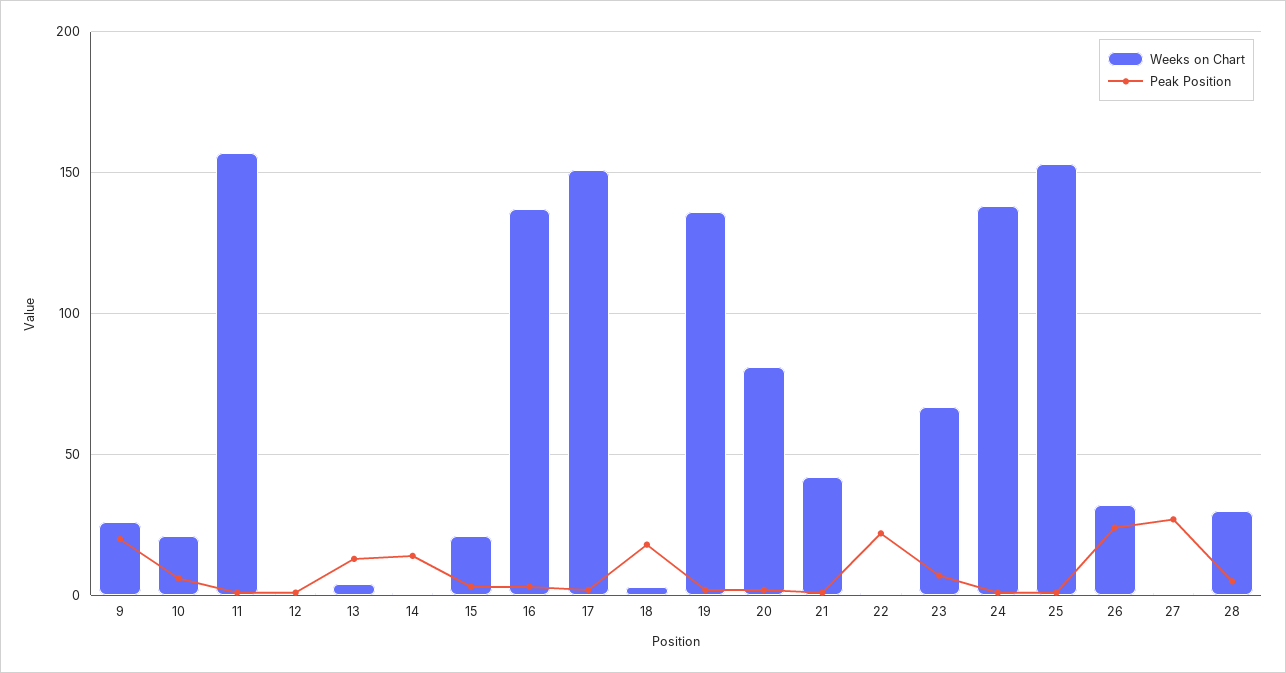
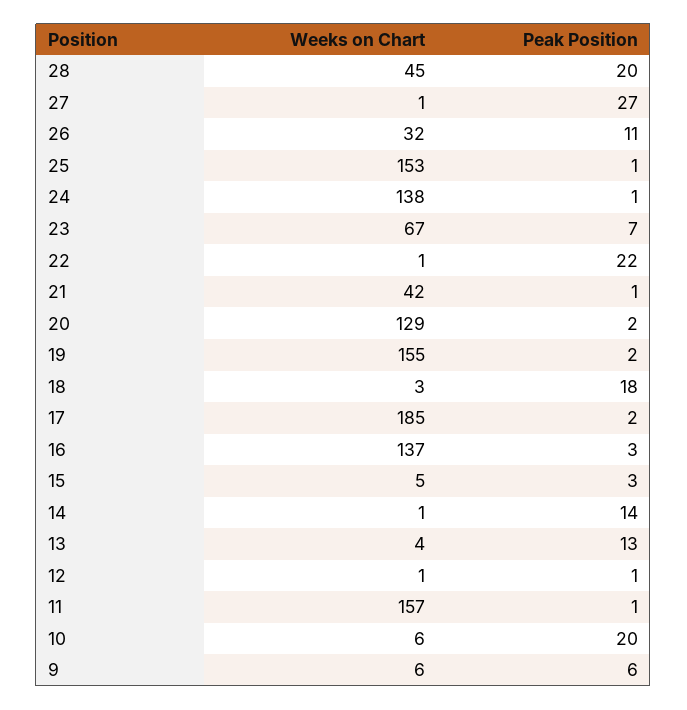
Weeks on Chart, 9: 25 -> 6
Peak Position, 9: 20 -> 6
Weeks on Chart, 10: 20 -> 6
Peak Position, 10: 5 -> 20
Weeks on Chart, 15: 20 -> 5
Weeks on Chart, 17: 150 -> 185
Weeks on Chart, 19: 135 -> 155
Weeks on Chart, 20: 80 -> 129
Peak Position, 26: 25 -> 11
Weeks on Chart, 28: 30 -> 45
Peak Position, 28: 5 -> 20

